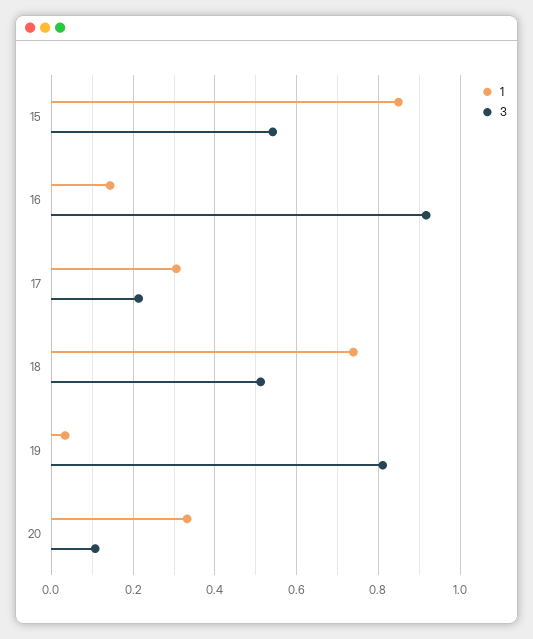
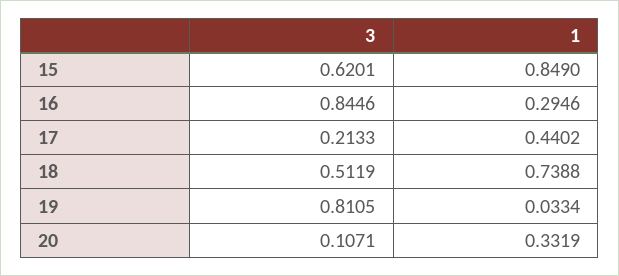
3, 15: 0.54 -> 0.6201
1, 16: 0.14 -> 0.2946
3, 16: 0.92 -> 0.8446
1, 17: 0.3 -> 0.4402

